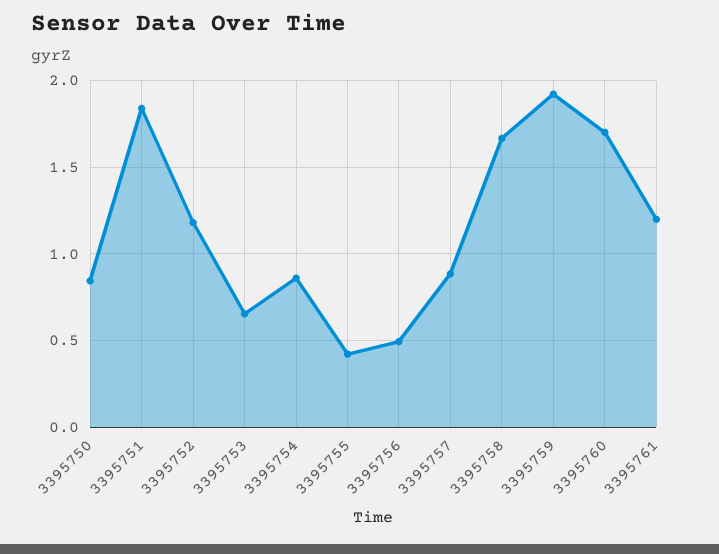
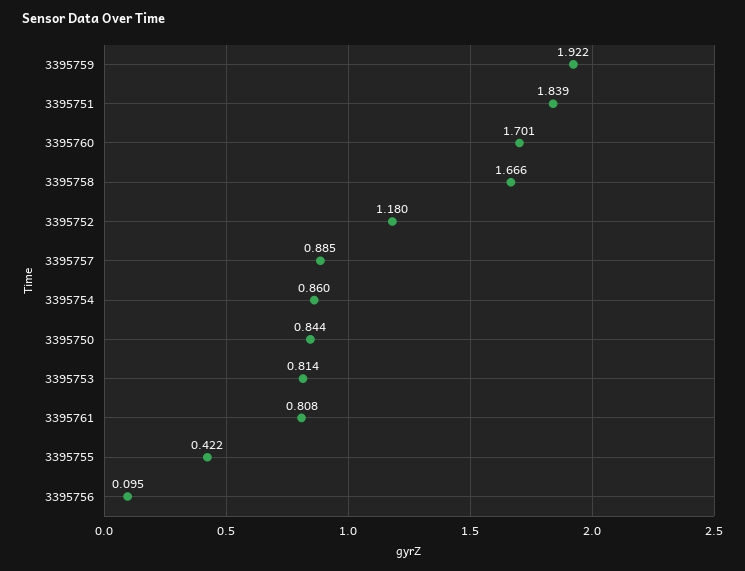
3395753: 0.65 -> 0.814
3395756: 0.5 -> 0.095
3395761: 1.2 -> 0.808

